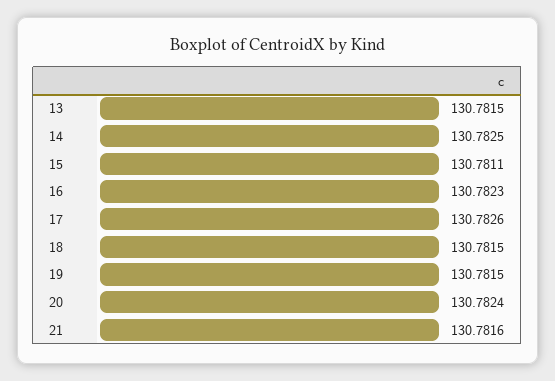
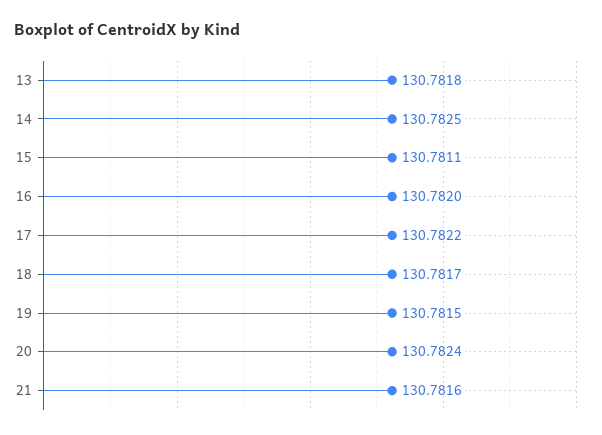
13: 130.7815 -> 130.7818
16: 130.7823 -> 130.782
17: 130.7826 -> 130.7822
18: 130.7815 -> 130.7817

